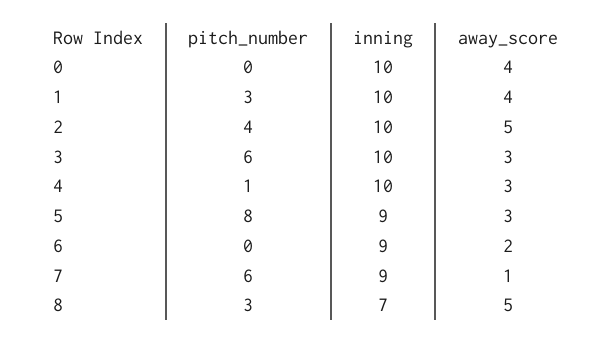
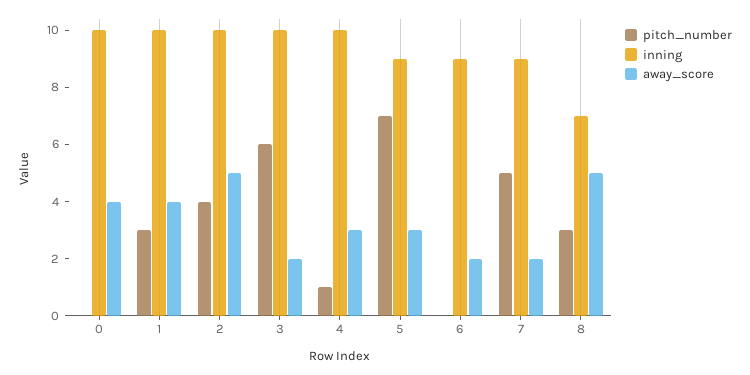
away_score, 3: 3 -> 2
pitch_number, 5: 8 -> 7
pitch_number, 7: 6 -> 5
away_score, 7: 1 -> 2

